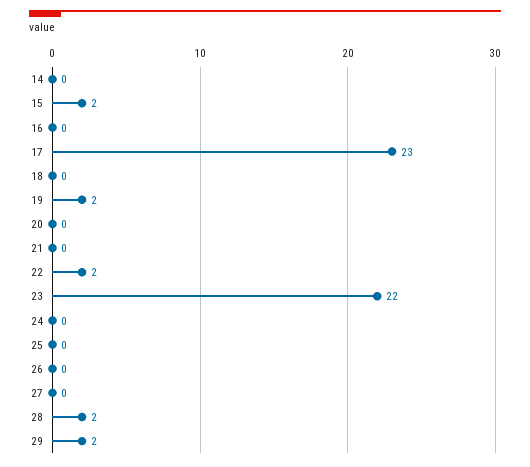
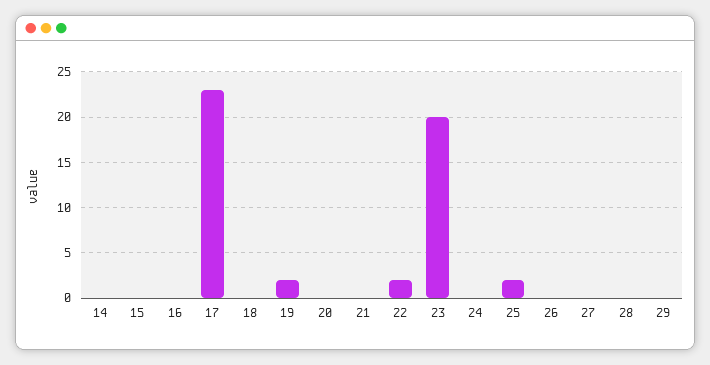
15: 2 -> 0
23: 22 -> 20
25: 0 -> 2
28: 2 -> 0
29: 2 -> 0

